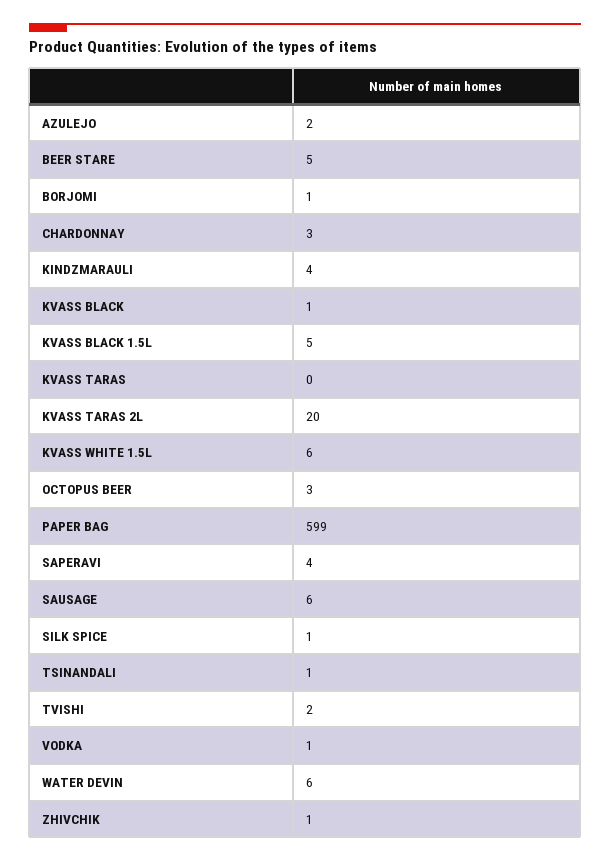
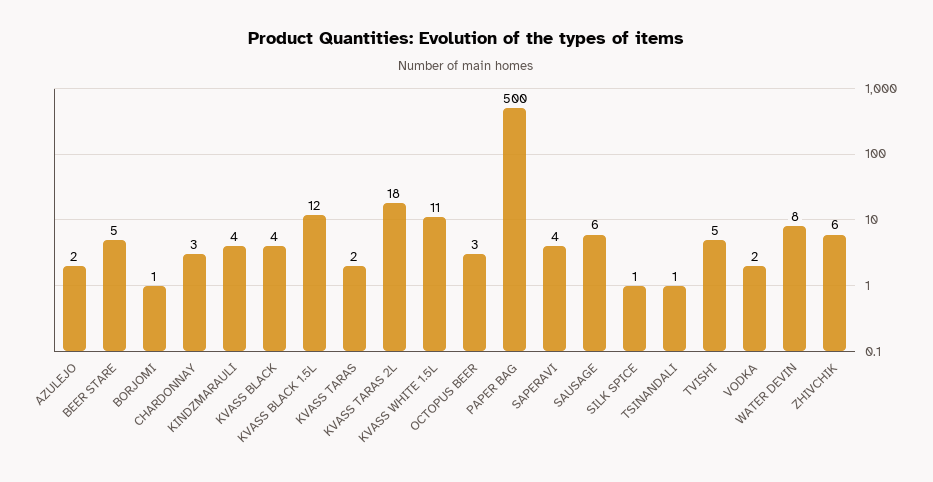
KVASS BLACK: 1 -> 4
KVASS BLACK 1.5L: 5 -> 12
KVASS TARAS: 0 -> 2
KVASS TARAS 2L: 20 -> 18
KVASS WHITE 1.5L: 6 -> 11
PAPER BAG: 599 -> 500
TVISHI: 2 -> 5
VODKA: 1 -> 2
WATER DEVIN: 6 -> 8
ZHIVCHIK: 1 -> 6

